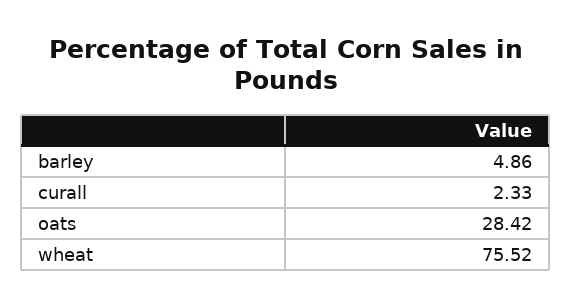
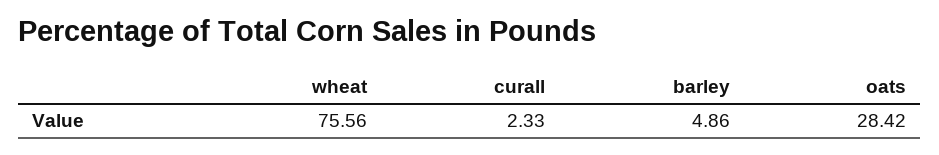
wheat: 75.52 -> 75.56

